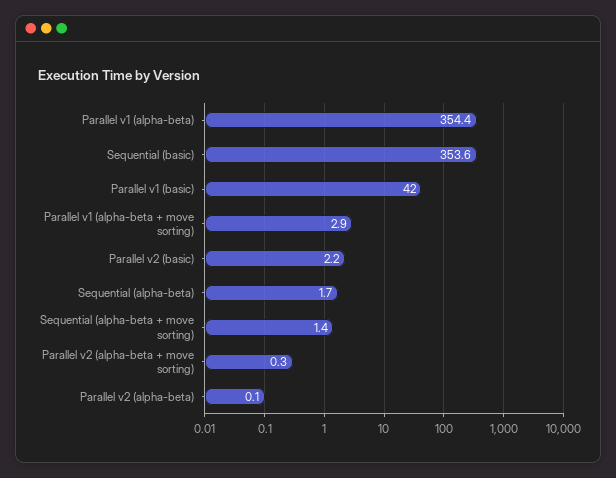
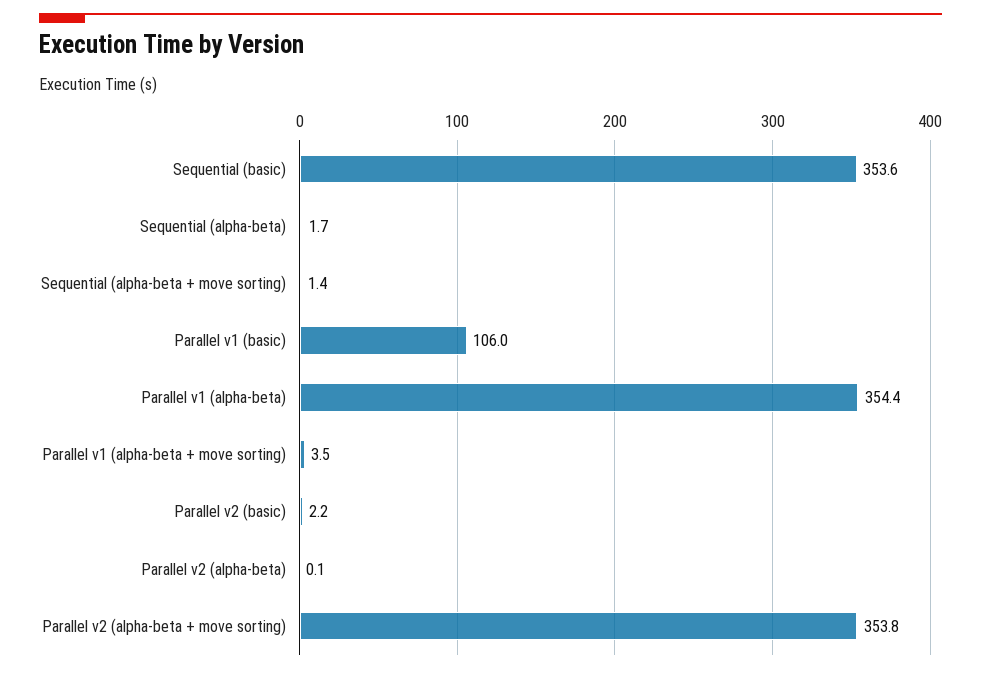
Parallel v1 (basic): 42 -> 106
Parallel v1 (alpha-beta + move sorting): 2.9 -> 3.5
Parallel v2 (alpha-beta + move sorting): 0.3 -> 353.8

